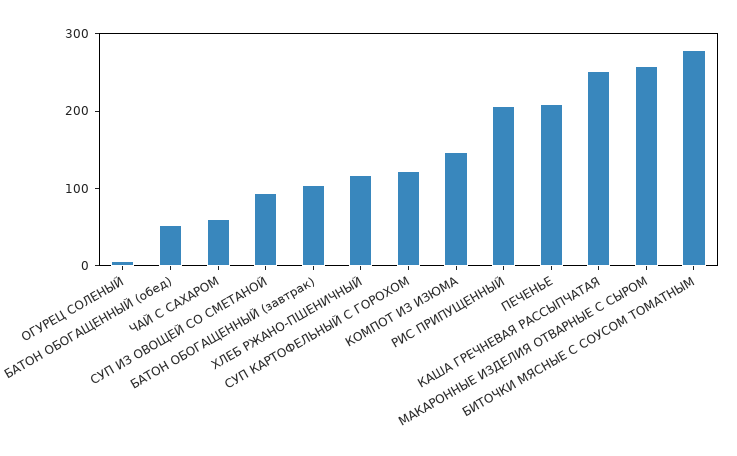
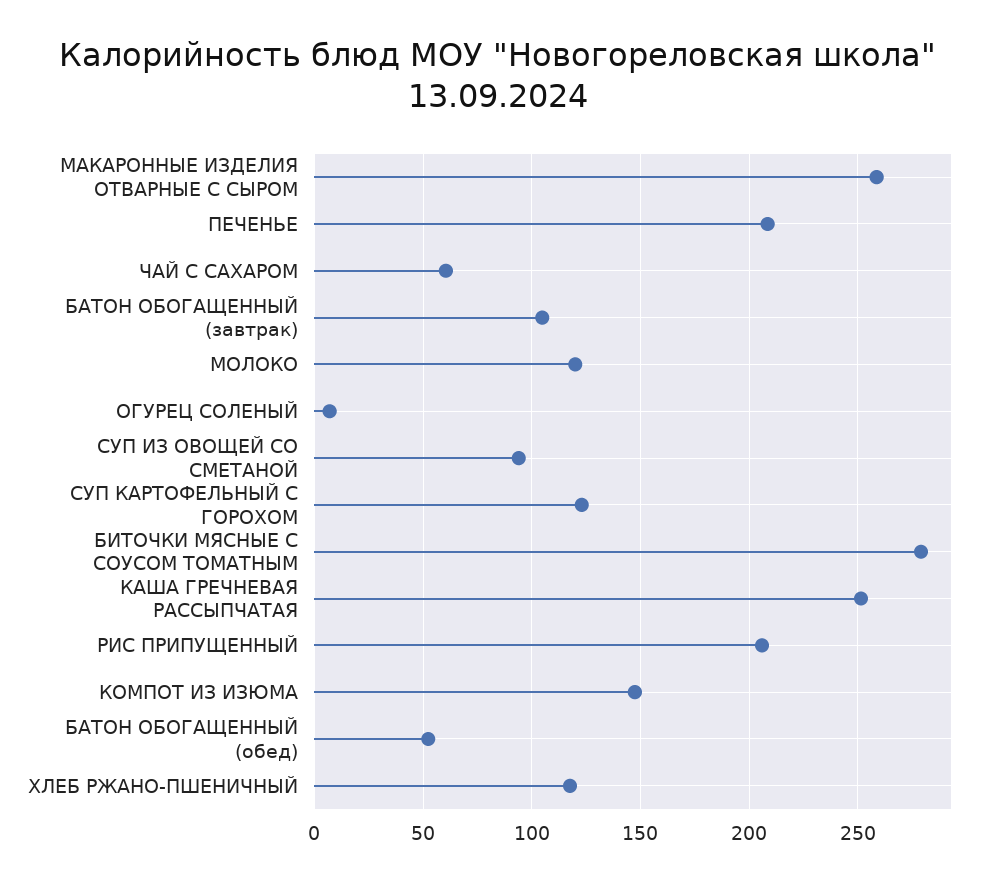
МОЛОКО: none -> 120

